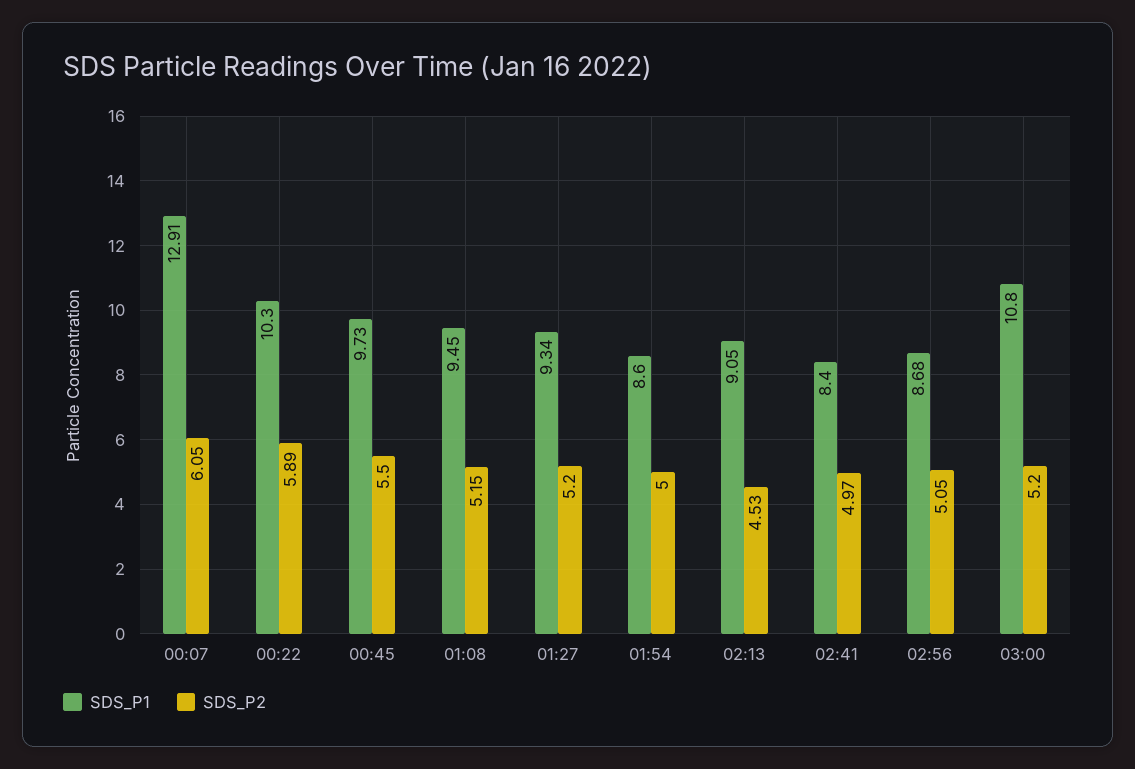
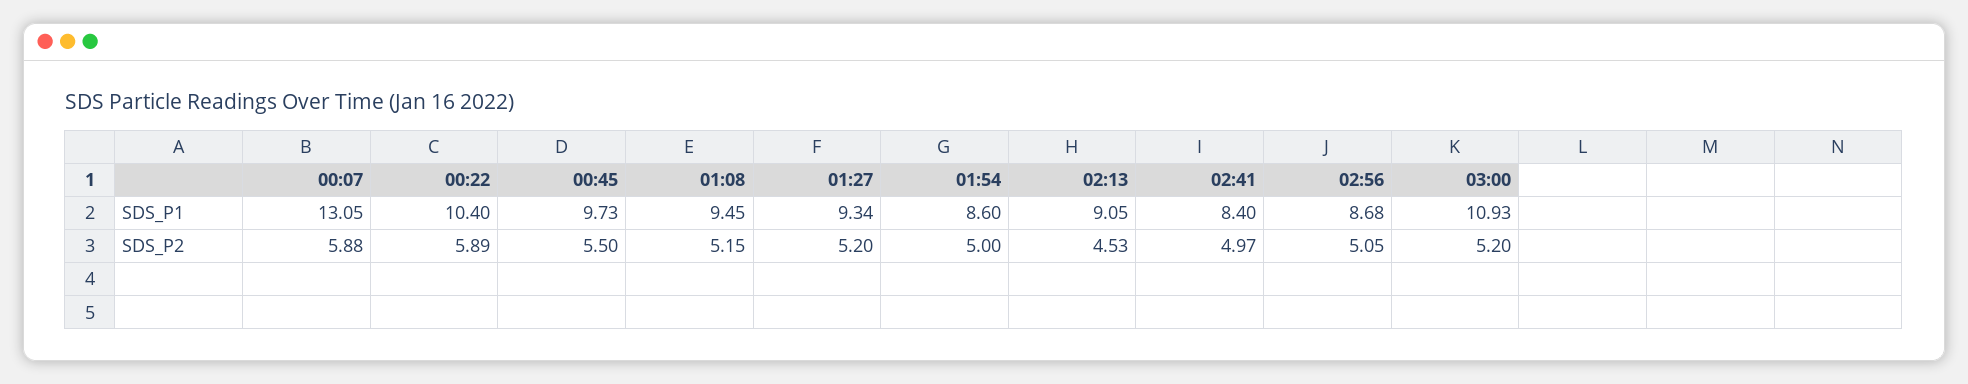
SDS_P1, 00:07: 12.91 -> 13.05
SDS_P2, 00:07: 6.05 -> 5.88
SDS_P1, 00:22: 10.3 -> 10.4
SDS_P1, 03:00: 10.8 -> 10.93

